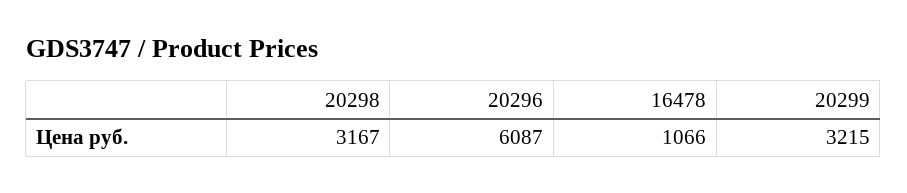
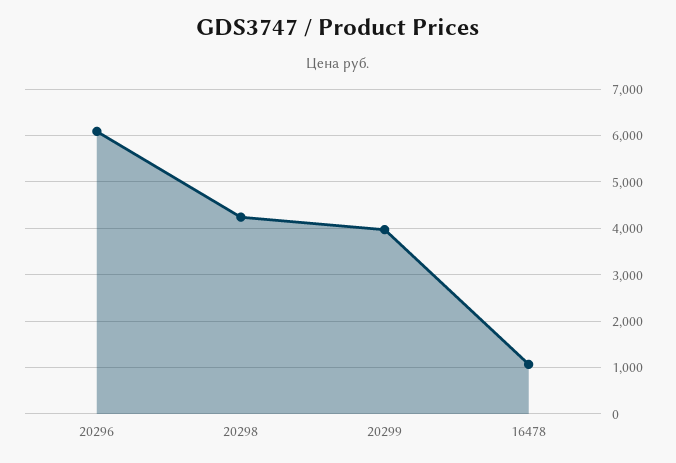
20298: 3167 -> 4200
20299: 3215 -> 4000

